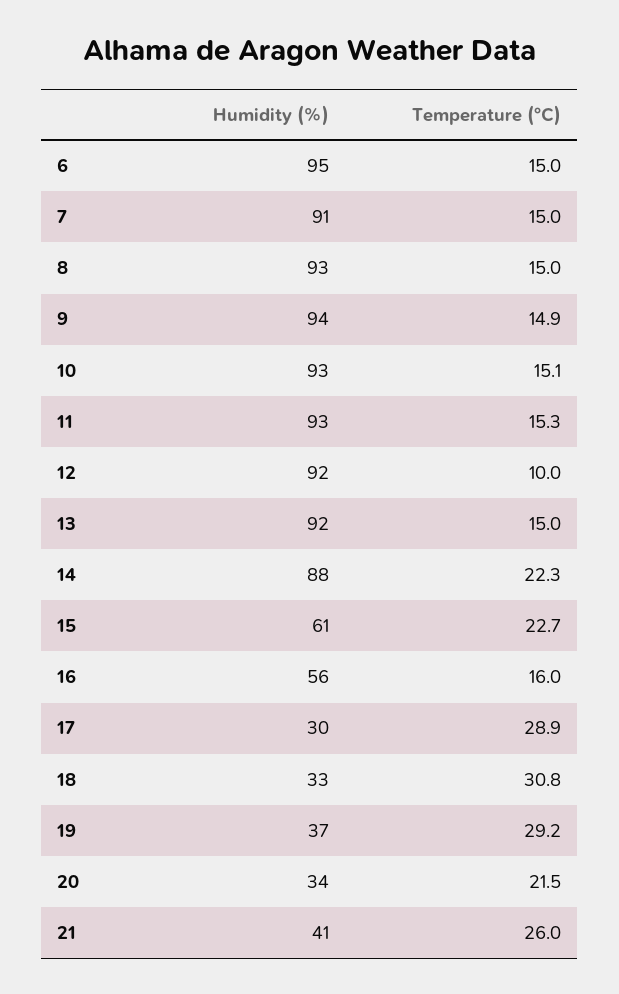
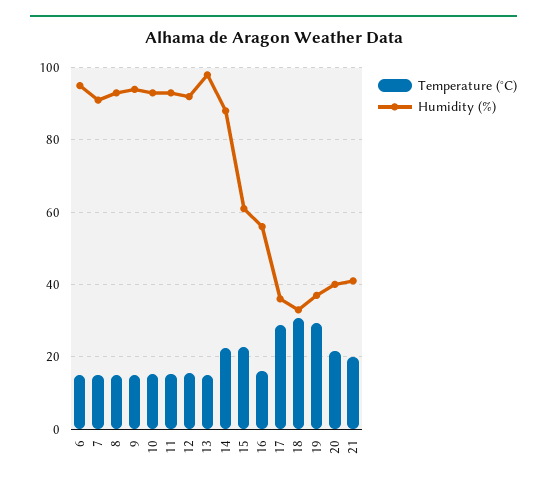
Temperature (°C), 12: 10 -> 16
Humidity (%), 13: 92 -> 98
Humidity (%), 17: 30 -> 36
Humidity (%), 20: 34 -> 40
Temperature (°C), 21: 26 -> 20

